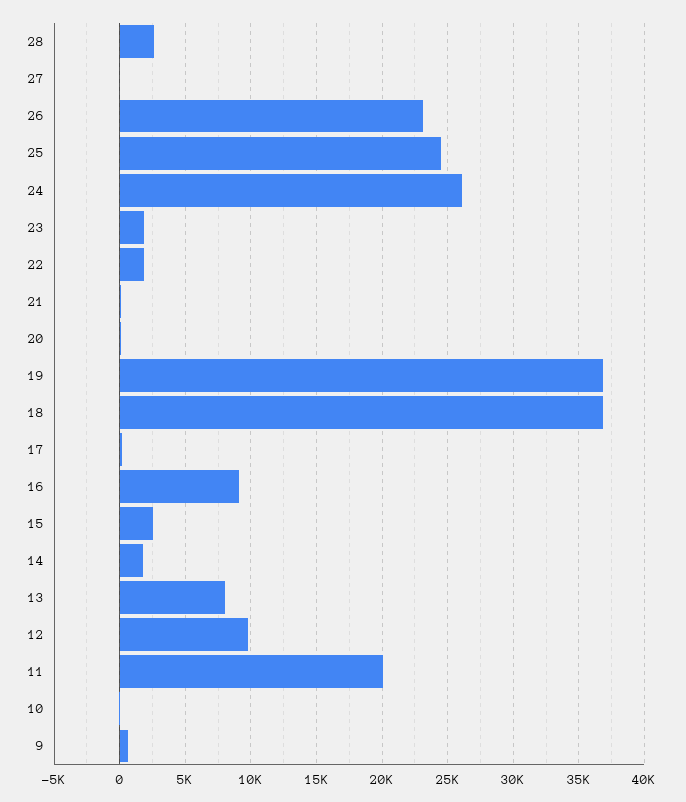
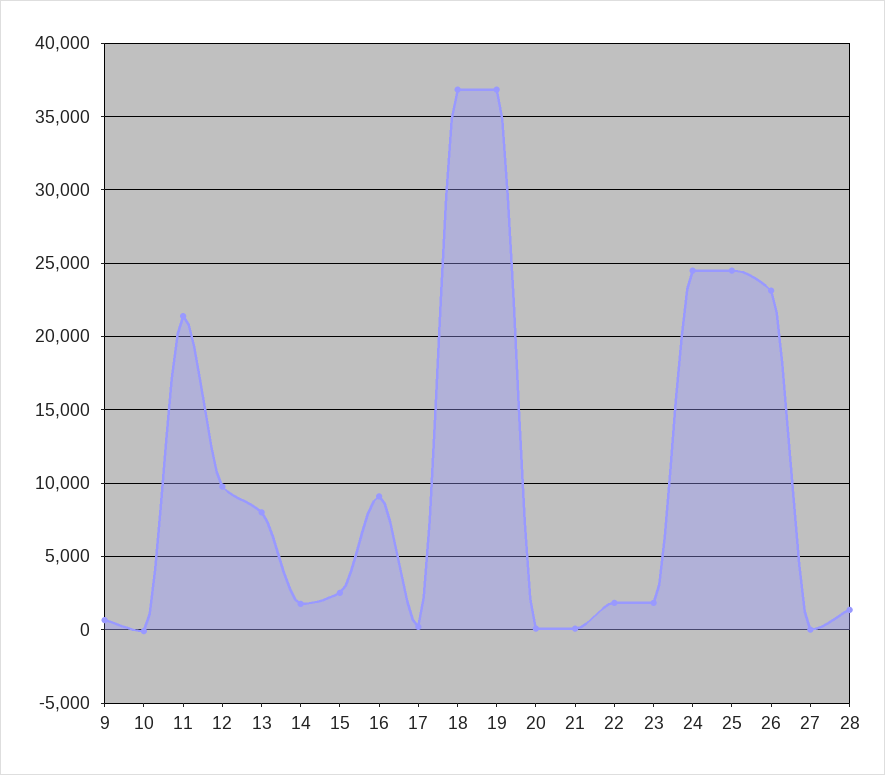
28: 2500 -> 1500
24: 26000 -> 24500
11: 20000 -> 21500

